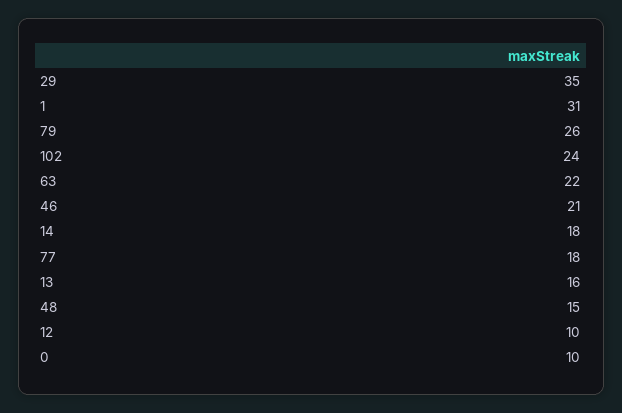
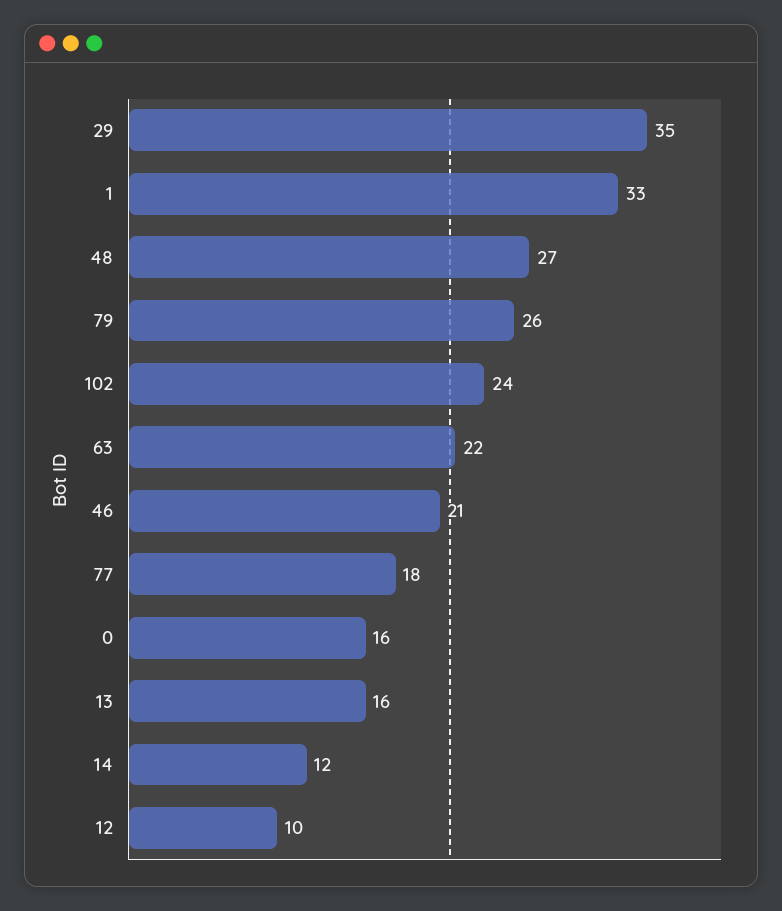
1: 31 -> 33
14: 18 -> 12
48: 15 -> 27
0: 10 -> 16

